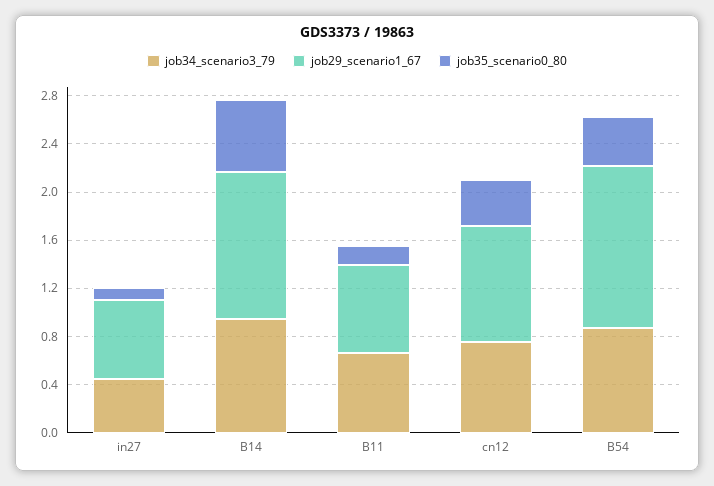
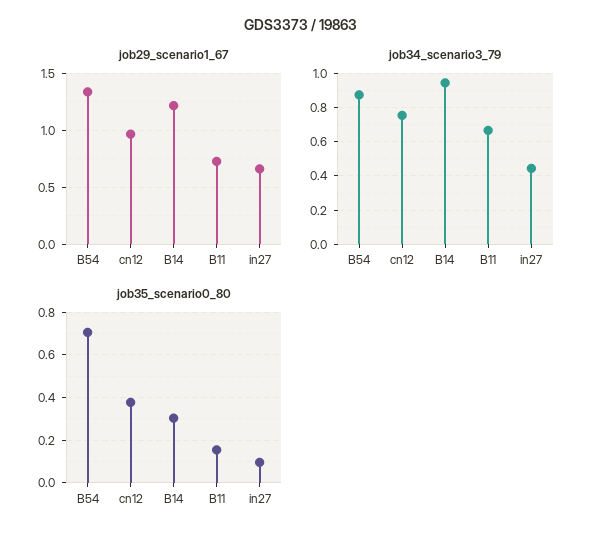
job35_scenario0_80, B14: 0.6 -> 0.3
job35_scenario0_80, B54: 0.4 -> 0.7

